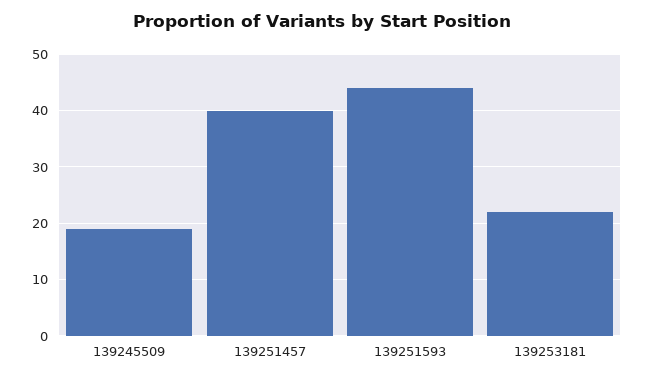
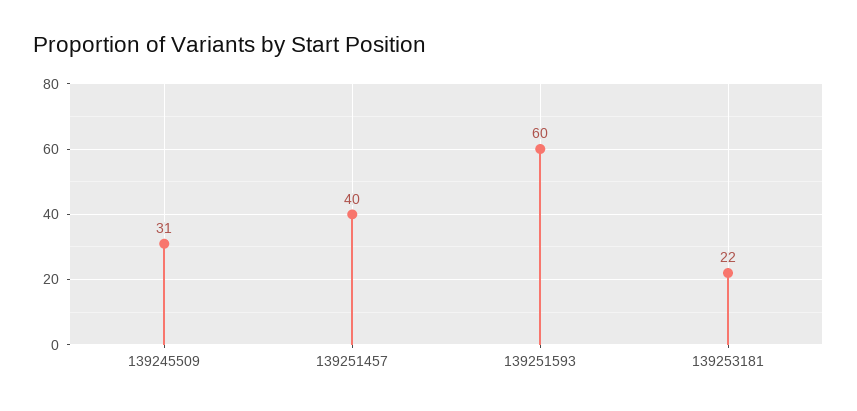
139245509: 20 -> 31
139251593: 45 -> 60

